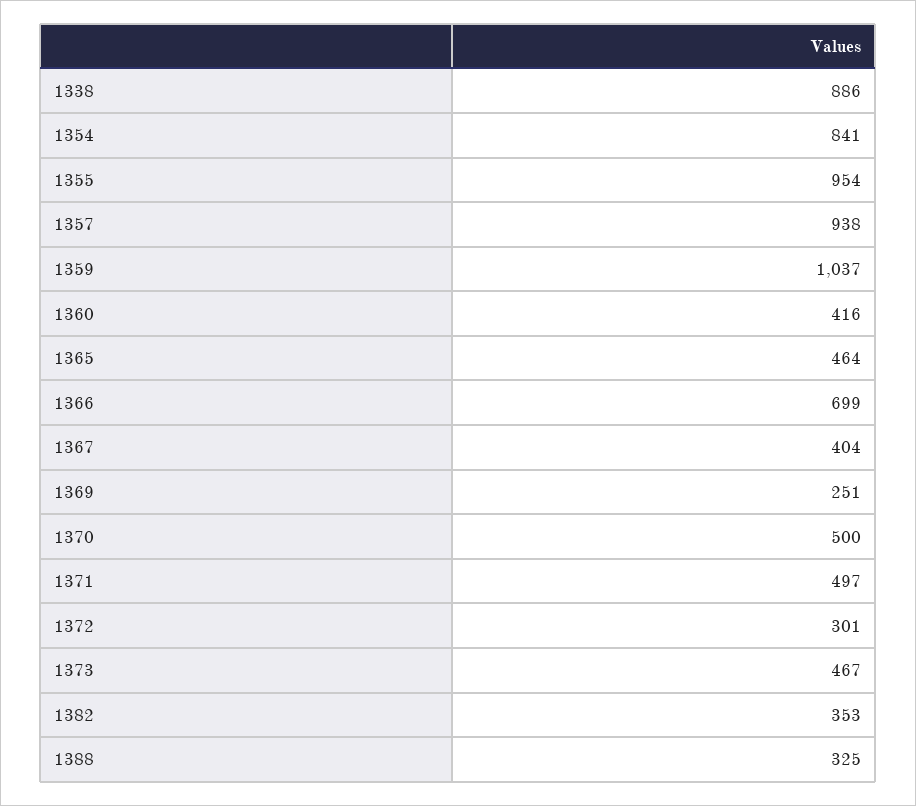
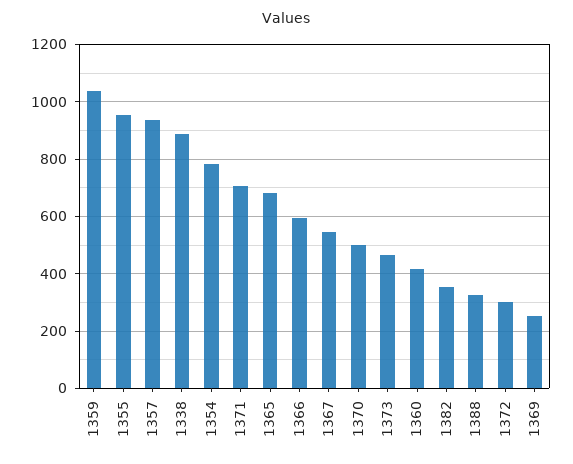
1354: 841 -> 775
1365: 464 -> 675
1366: 699 -> 600
1367: 404 -> 550
1371: 497 -> 700

